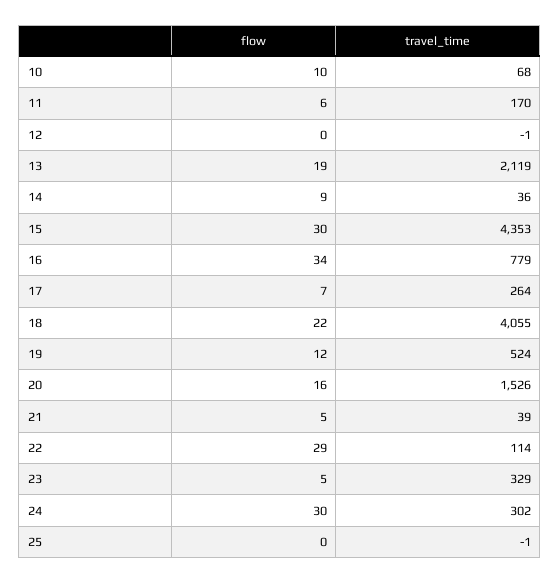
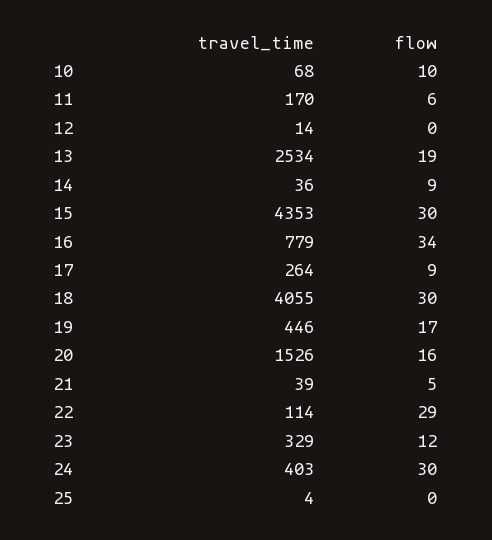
travel_time, 12: -1 -> 14
travel_time, 13: 2119 -> 2534
flow, 17: 7 -> 9
flow, 18: 22 -> 30
flow, 19: 12 -> 17
travel_time, 19: 524 -> 446
flow, 23: 5 -> 12
travel_time, 24: 302 -> 403
travel_time, 25: -1 -> 4

